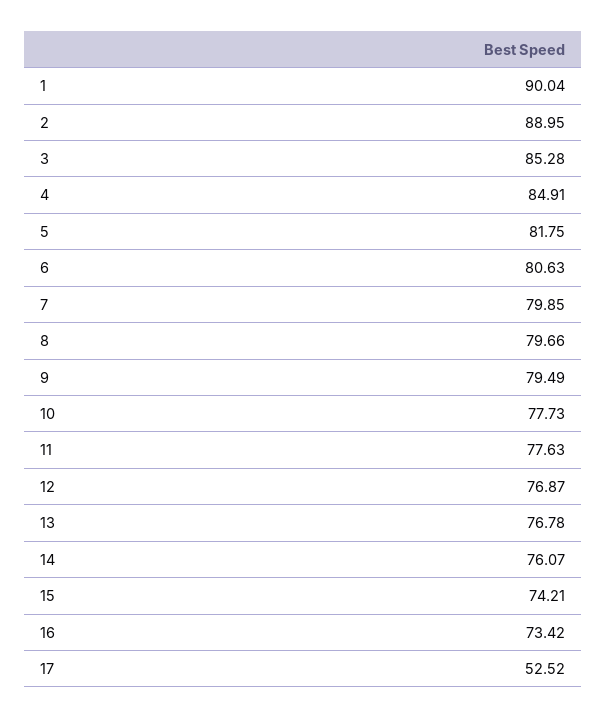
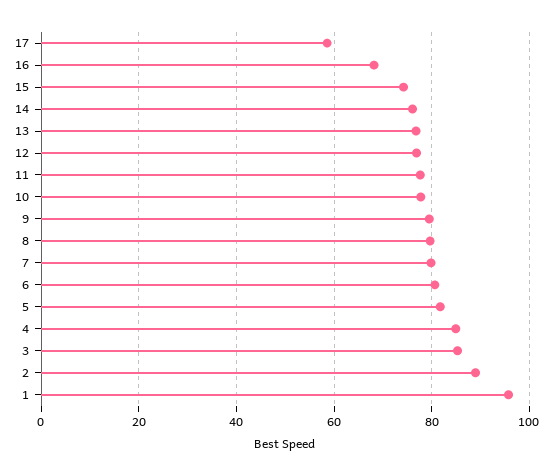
1: 90.04 -> 96
16: 73.42 -> 68
17: 52.52 -> 58

